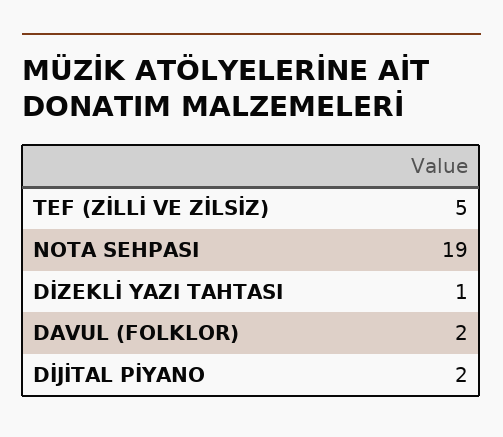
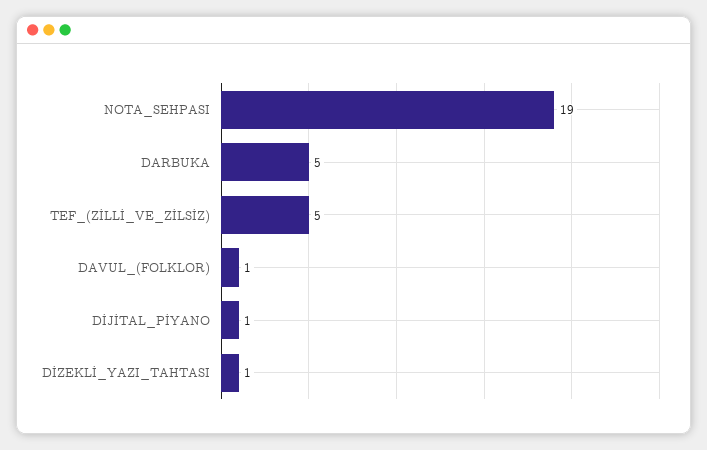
DAVUL (FOLKLOR): 2 -> 1
DİJİTAL PİYANO: 2 -> 1
DARBUKA: none -> 5

